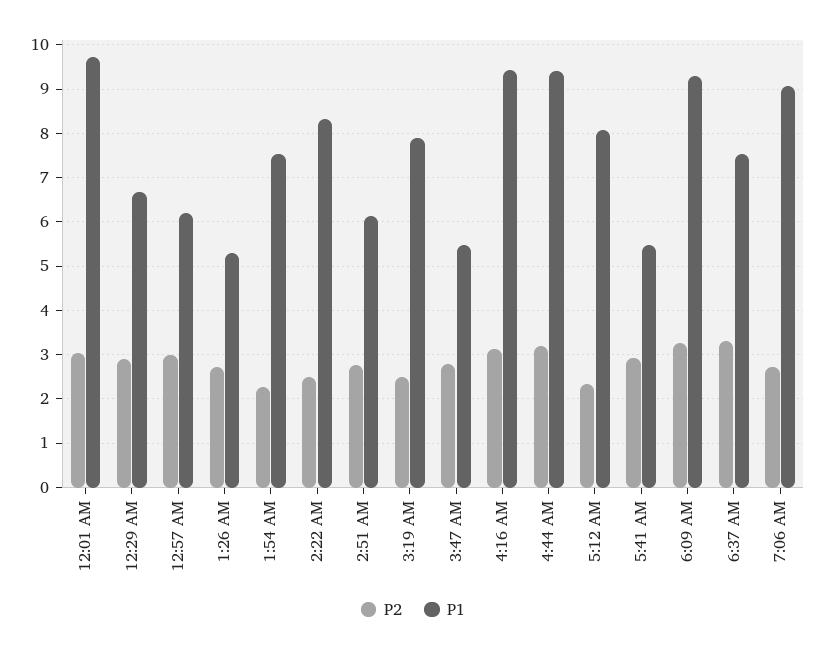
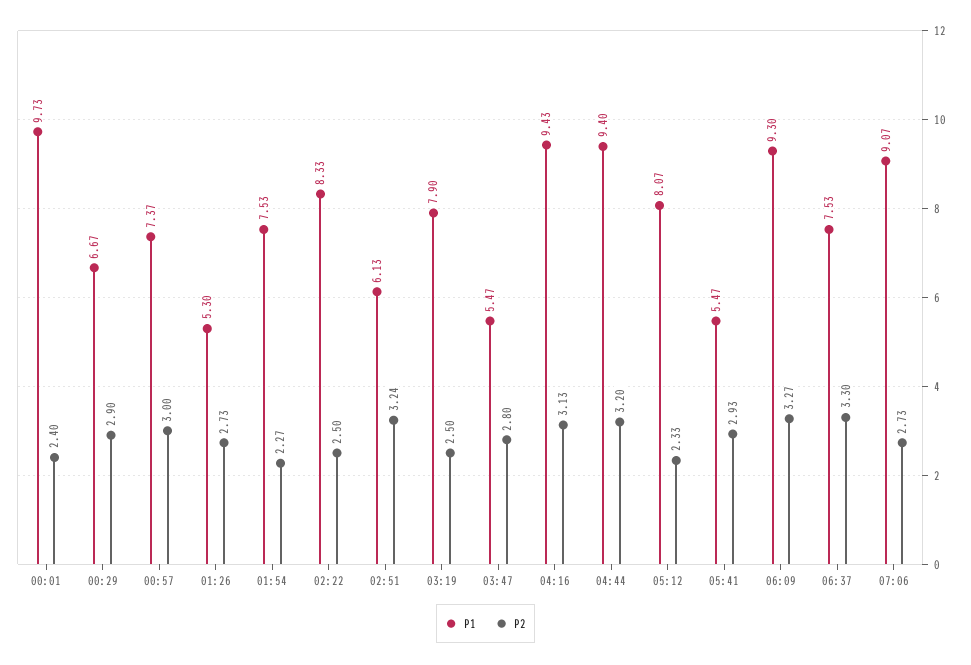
P2, 12:01 AM: 3 -> 2.4
P1, 12:57 AM: 6.2 -> 7.37
P2, 2:51 AM: 2.8 -> 3.24

